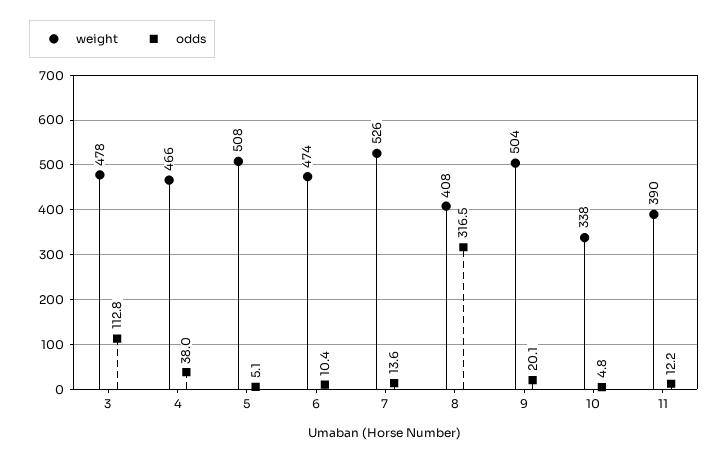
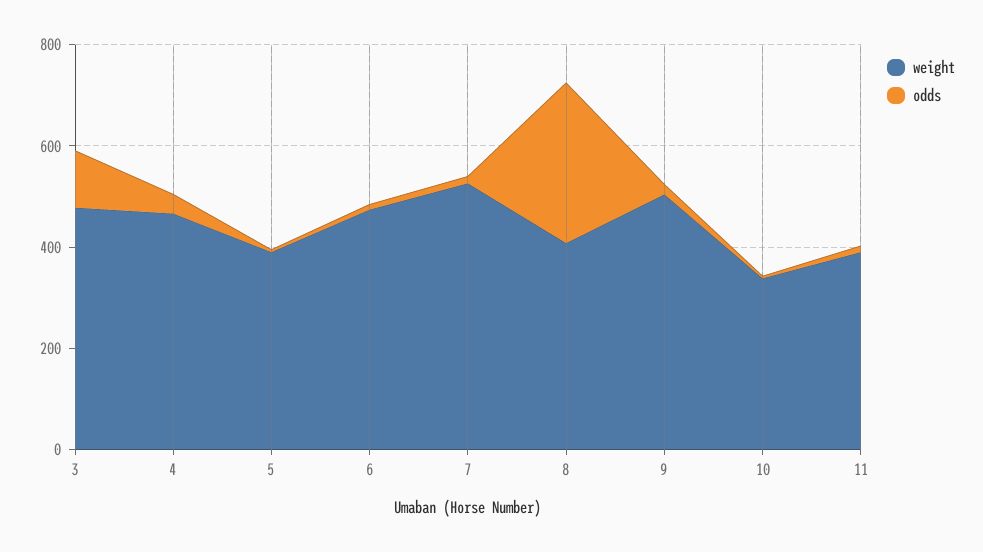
weight, 5: 508 -> 400

